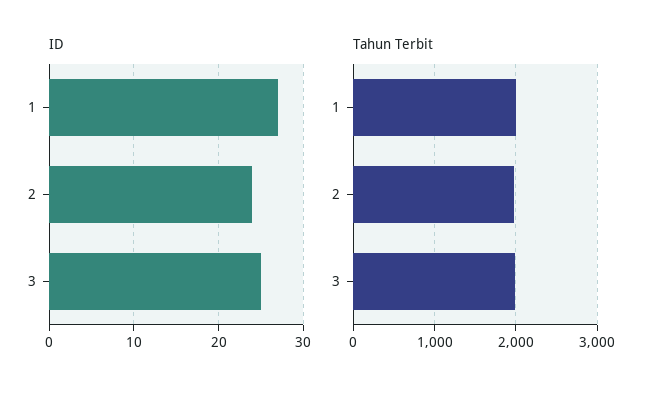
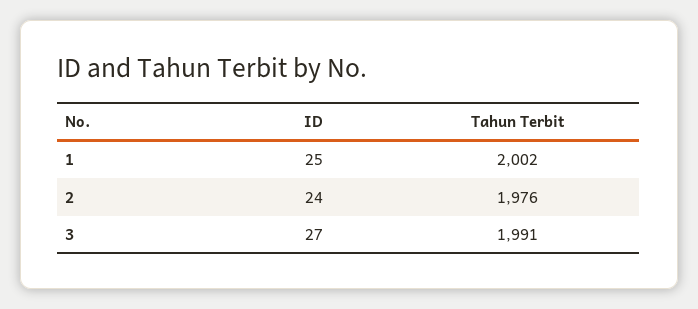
ID, 1: 27 -> 25
ID, 3: 25 -> 27

